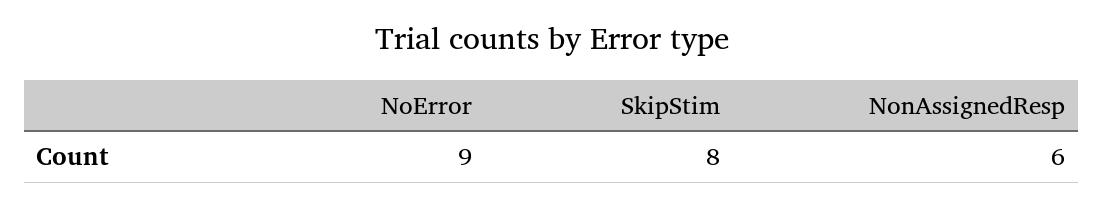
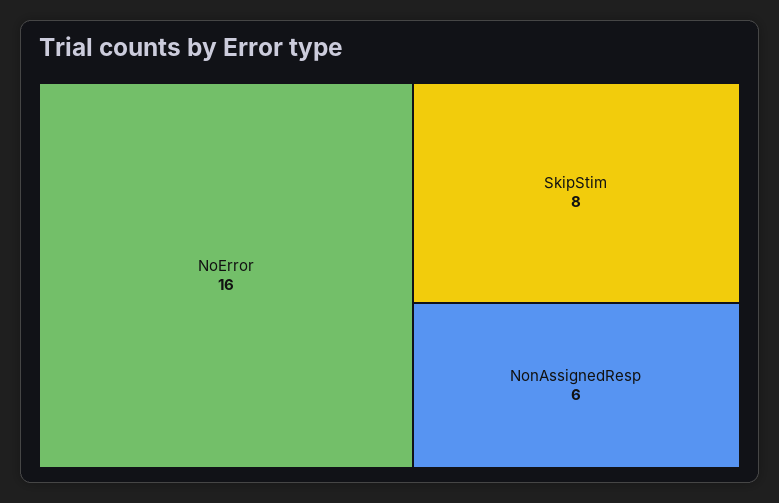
NoError: 9 -> 16

